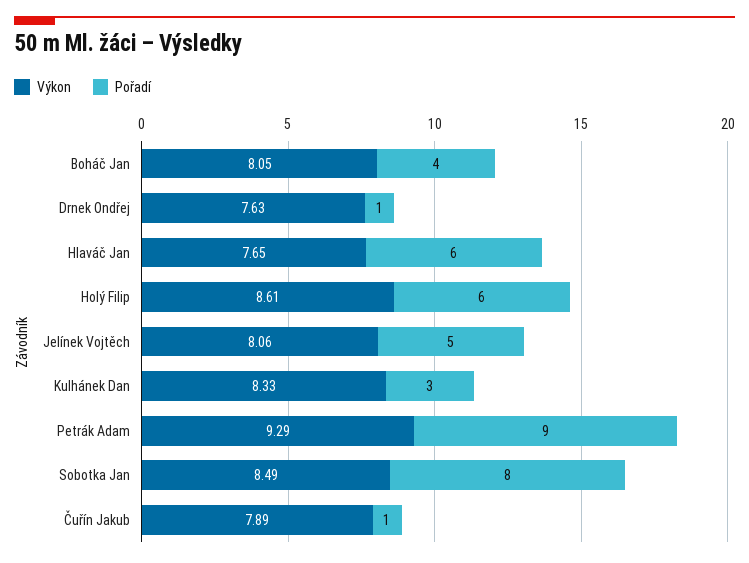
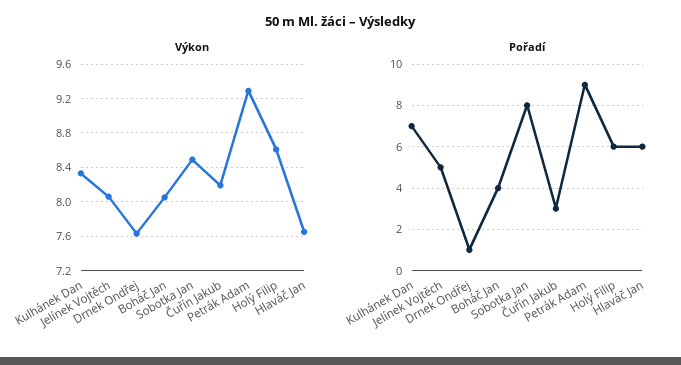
Pořadí, Kulhánek Dan: 3 -> 7
Výkon, Čuřín Jakub: 7.89 -> 8.2
Pořadí, Čuřín Jakub: 1 -> 3

